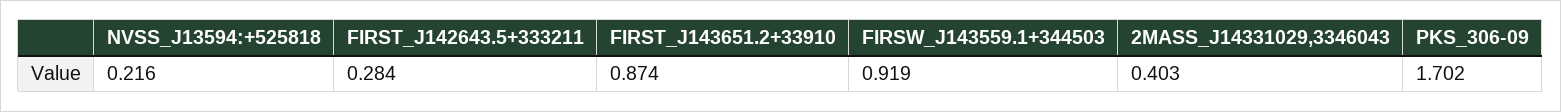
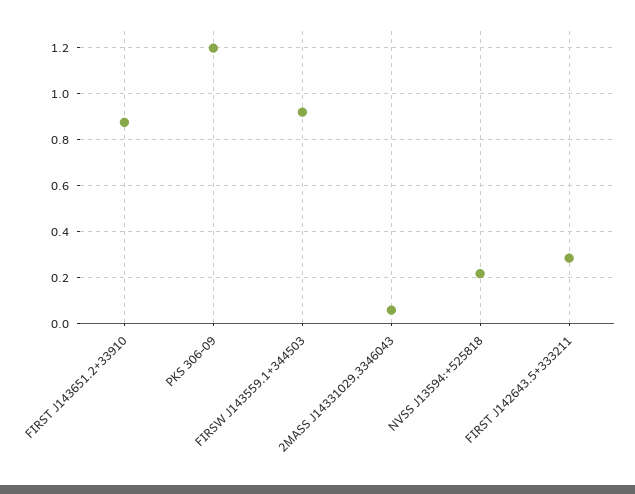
2MASS_J14331029,3346043: 0.403 -> 0.05
PKS_306-09: 1.702 -> 1.2

